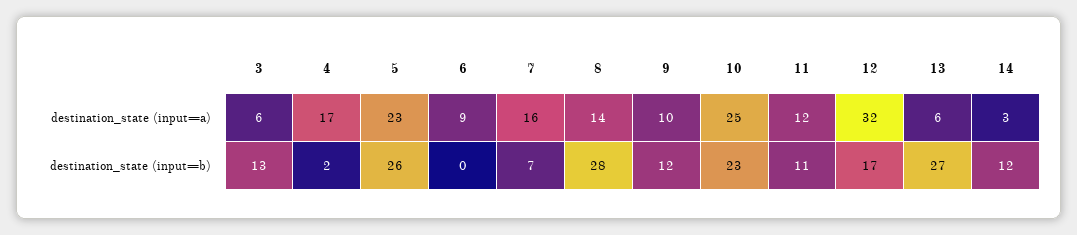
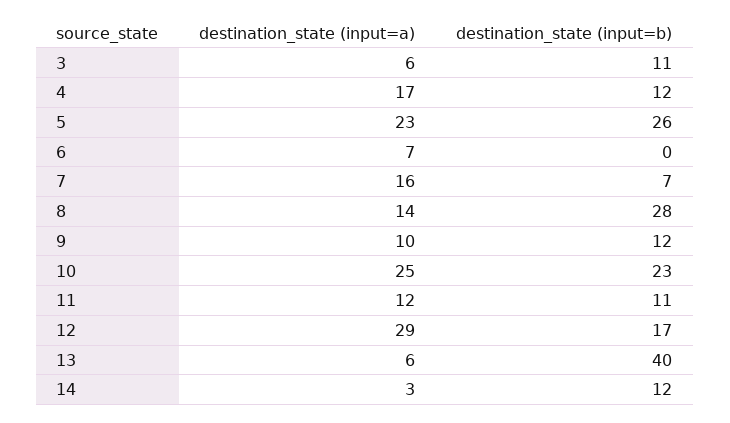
6, destination_state (input=a): 9 -> 7
12, destination_state (input=a): 32 -> 29
3, destination_state (input=b): 13 -> 11
4, destination_state (input=b): 2 -> 12
13, destination_state (input=b): 27 -> 40

